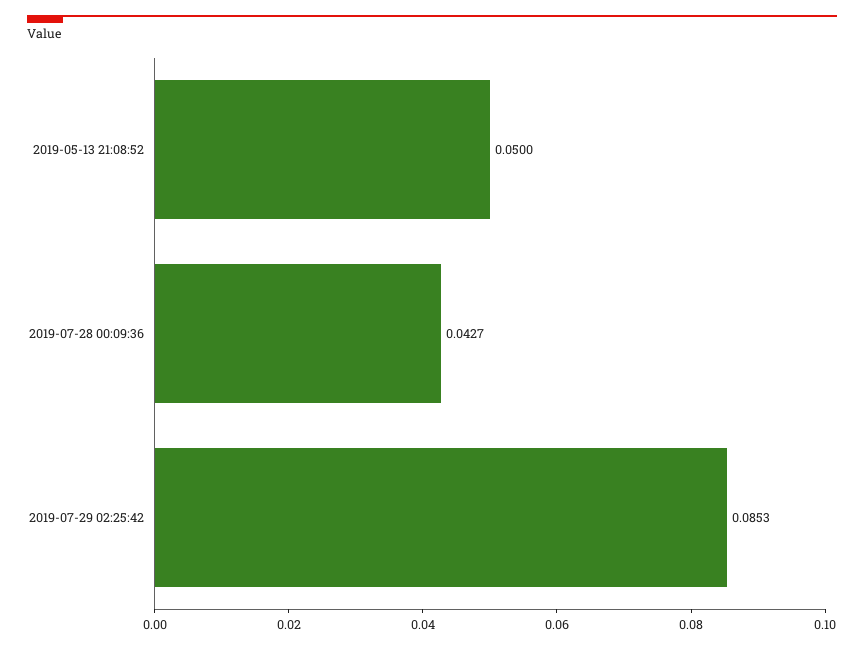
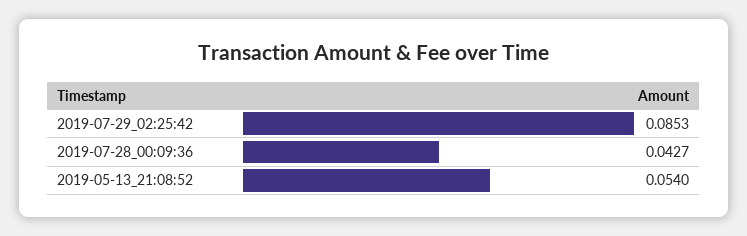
2019-05-13 21:08:52: 0.05 -> 0.054

